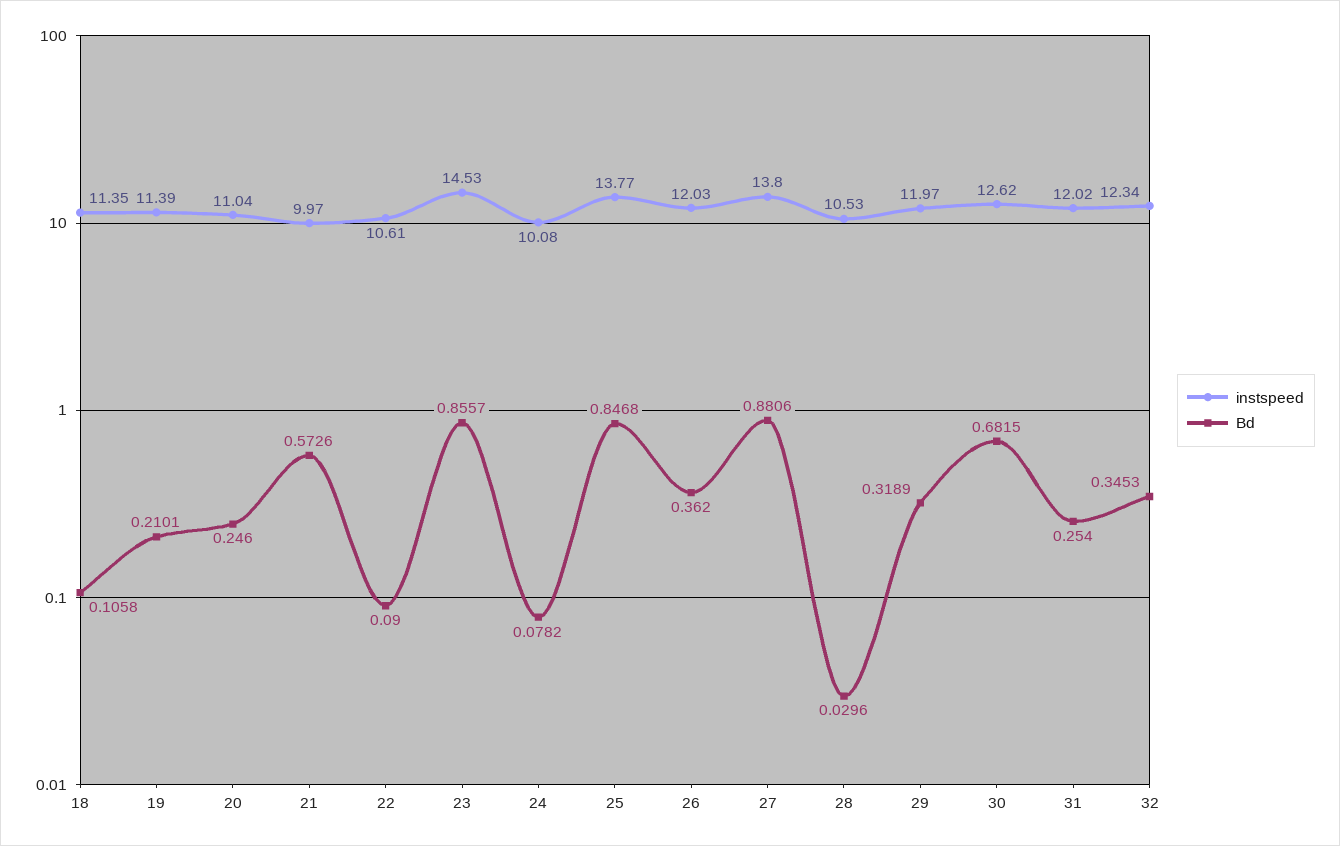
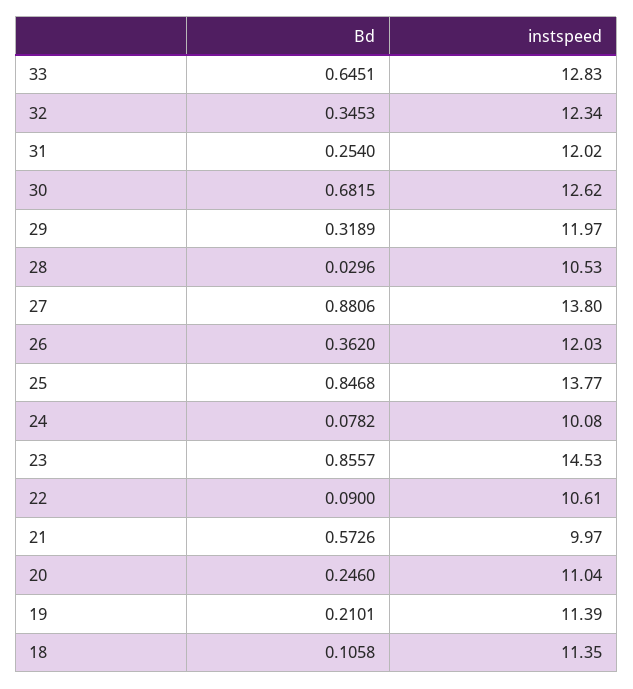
Bd, 33: none -> 0.6451
instspeed, 33: none -> 12.83

